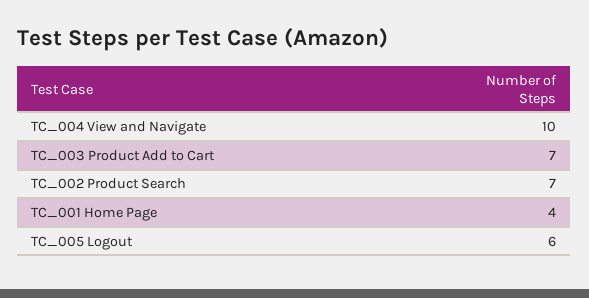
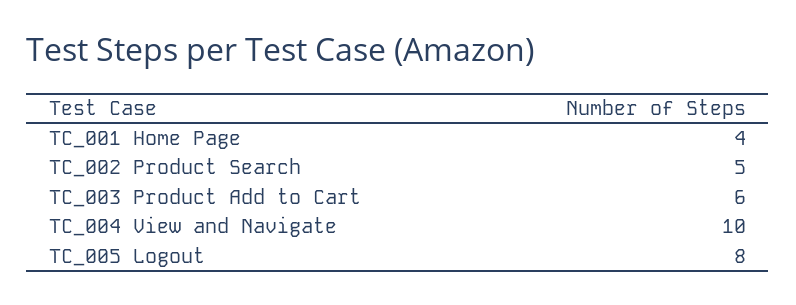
TC_003 Product Add to Cart: 7 -> 6
TC_002 Product Search: 7 -> 5
TC_005 Logout: 6 -> 8

